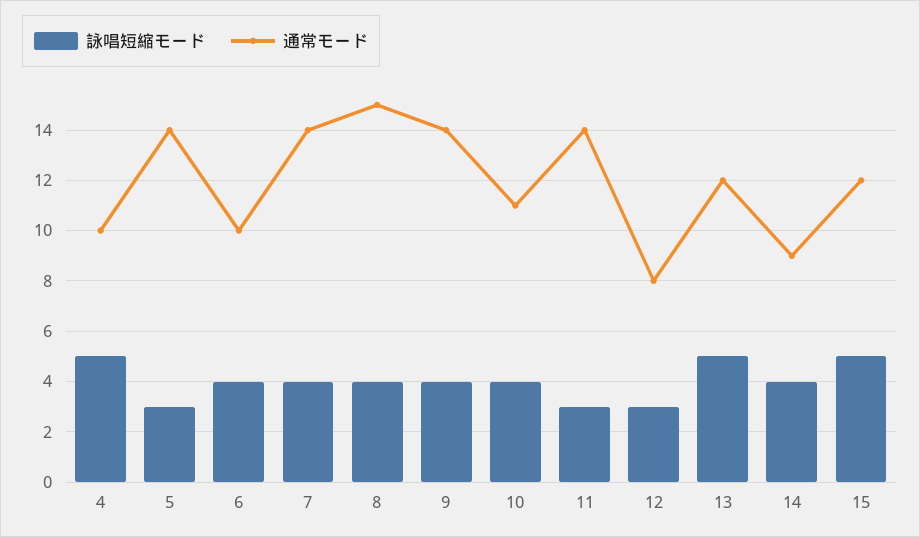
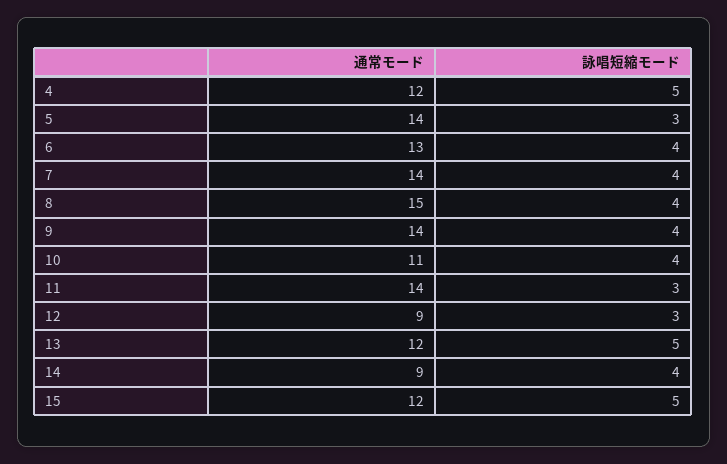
通常モード, 4: 10 -> 12
通常モード, 6: 10 -> 13
通常モード, 12: 8 -> 9

